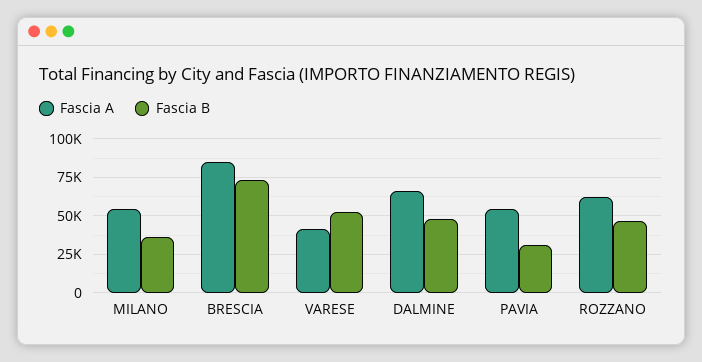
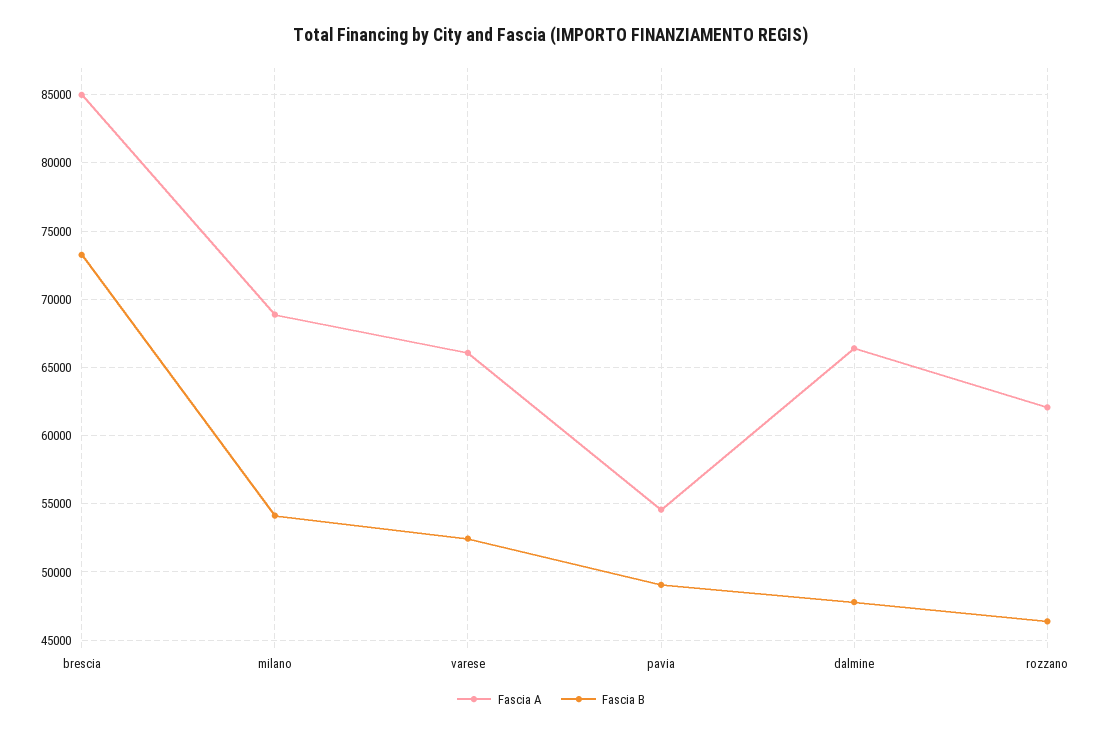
Fascia A, MILANO: 55000 -> 69000
Fascia B, MILANO: 35000 -> 54000
Fascia A, VARESE: 40000 -> 66000
Fascia B, PAVIA: 30000 -> 49000

